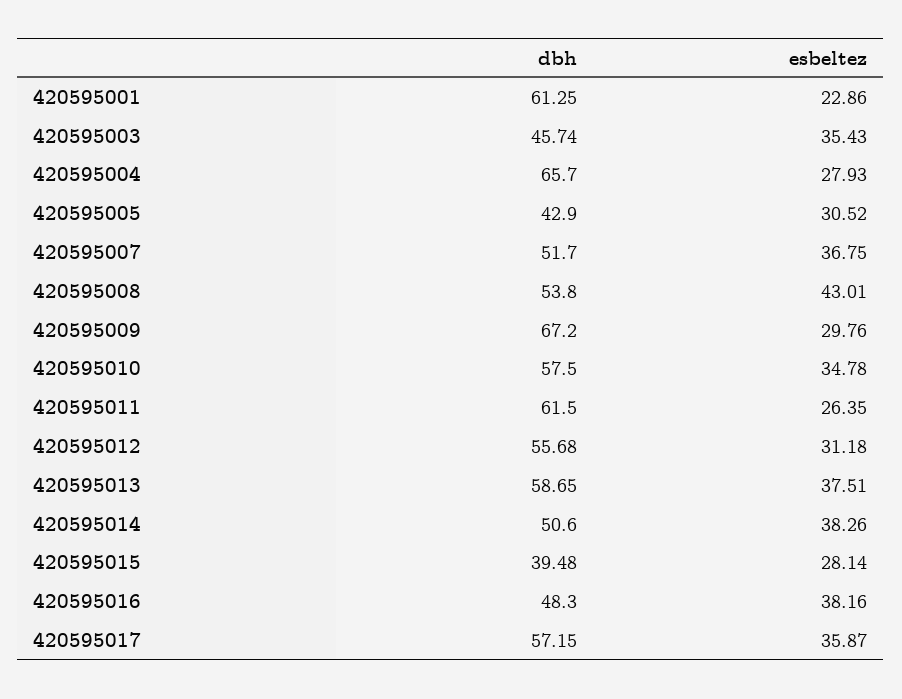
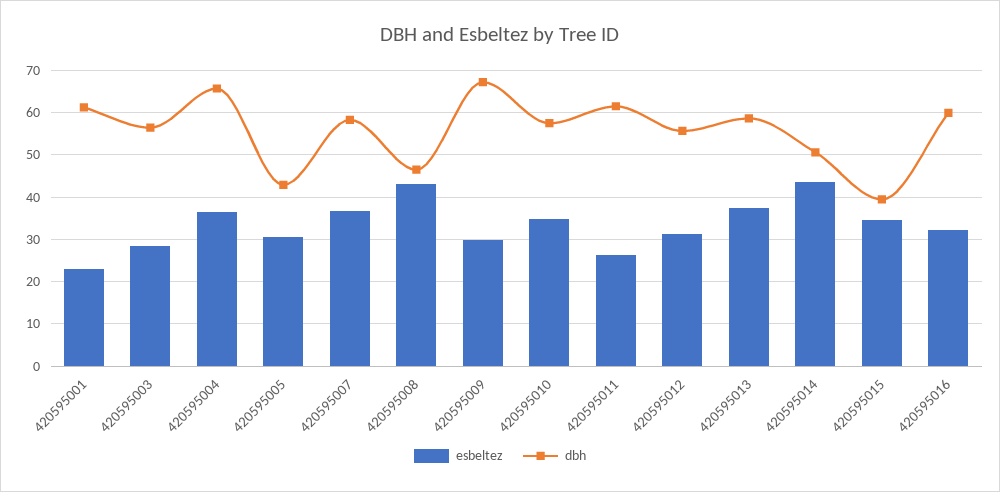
dbh, 420595003: 45.74 -> 56
esbeltez, 420595003: 35.43 -> 28
esbeltez, 420595004: 27.93 -> 36
dbh, 420595007: 51.7 -> 58
dbh, 420595008: 53.8 -> 46
esbeltez, 420595014: 38.26 -> 44
esbeltez, 420595015: 28.14 -> 34
dbh, 420595016: 48.3 -> 60
esbeltez, 420595016: 38.16 -> 32
dbh, 420595017: 57.15 -> none
esbeltez, 420595017: 35.87 -> none

